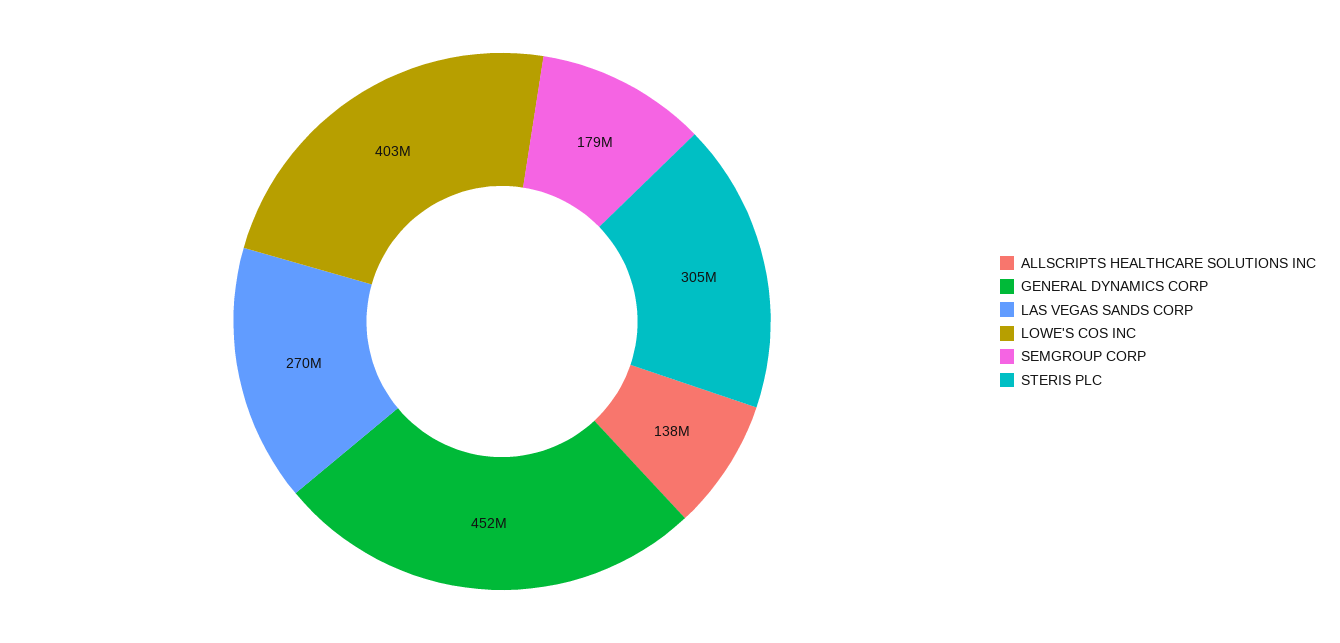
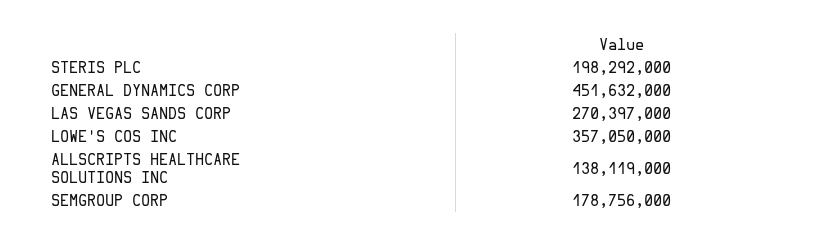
LOWE'S COS INC: 403000000 -> 357050000
STERIS PLC: 305000000 -> 198292000

